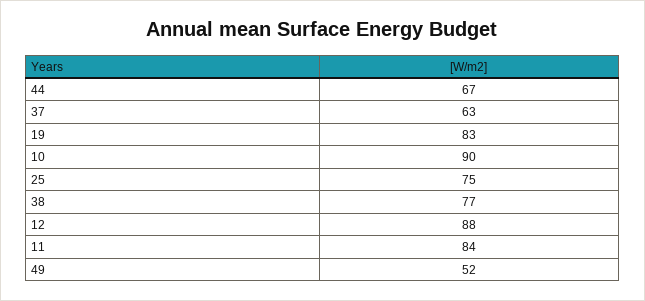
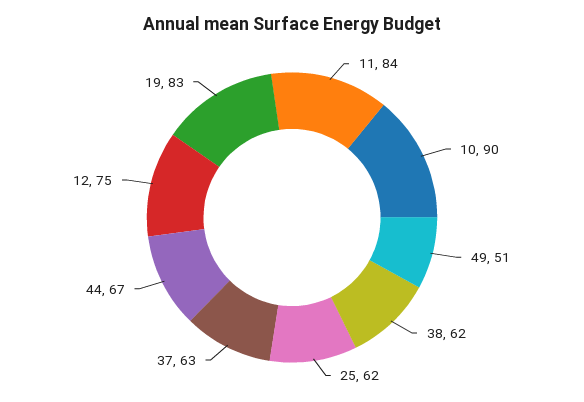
25: 75 -> 62
38: 77 -> 62
12: 88 -> 75
49: 52 -> 51

